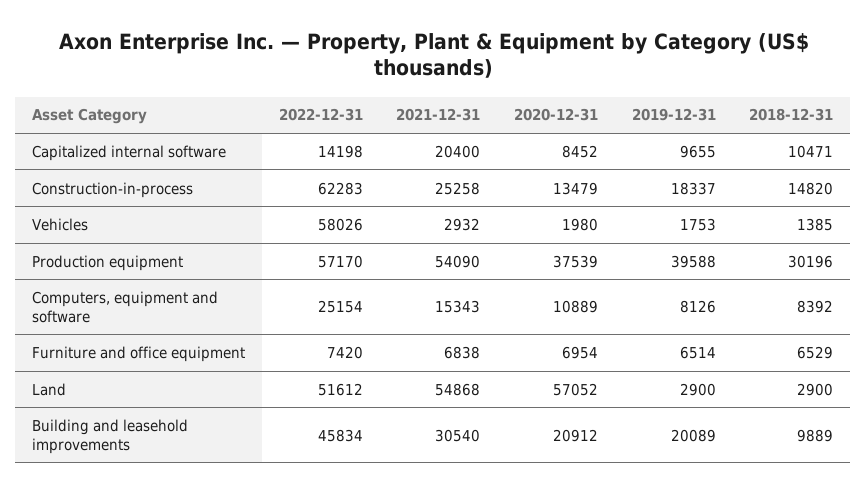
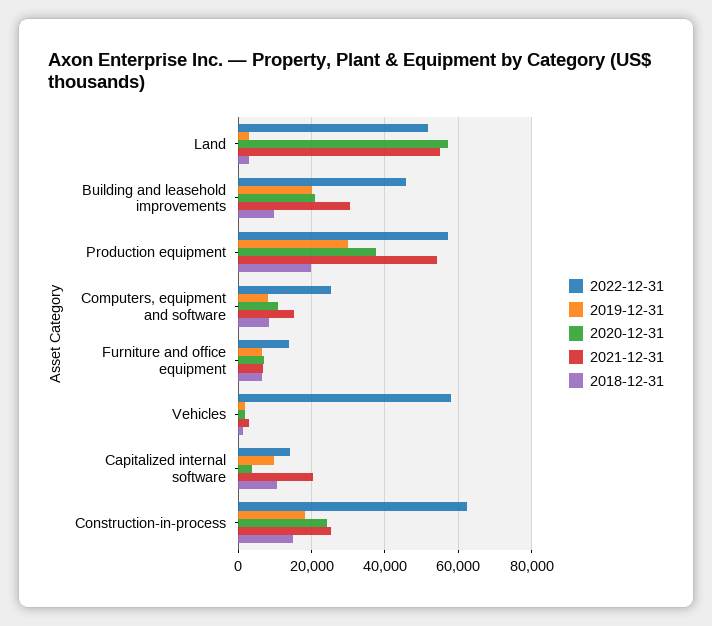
2020-12-31, Capitalized internal software: 8452 -> 4000
2020-12-31, Construction-in-process: 13479 -> 24000
2019-12-31, Production equipment: 39588 -> 30000
2018-12-31, Production equipment: 30196 -> 20000
2022-12-31, Furniture and office equipment: 7420 -> 14000

